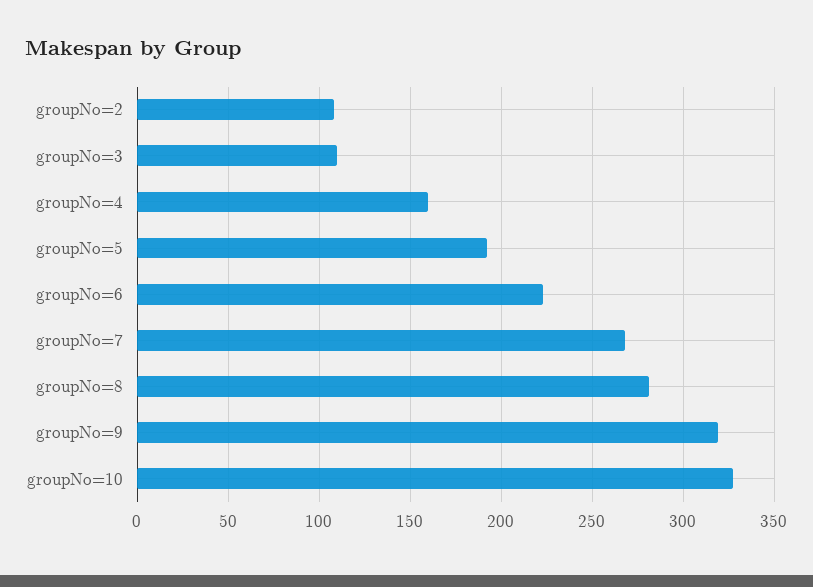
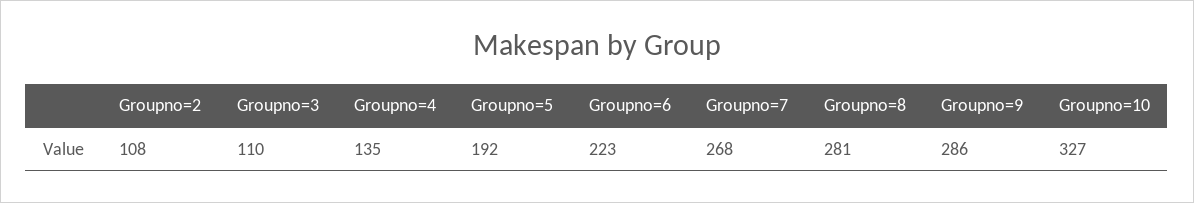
groupNo=4: 160 -> 135
groupNo=9: 320 -> 286

